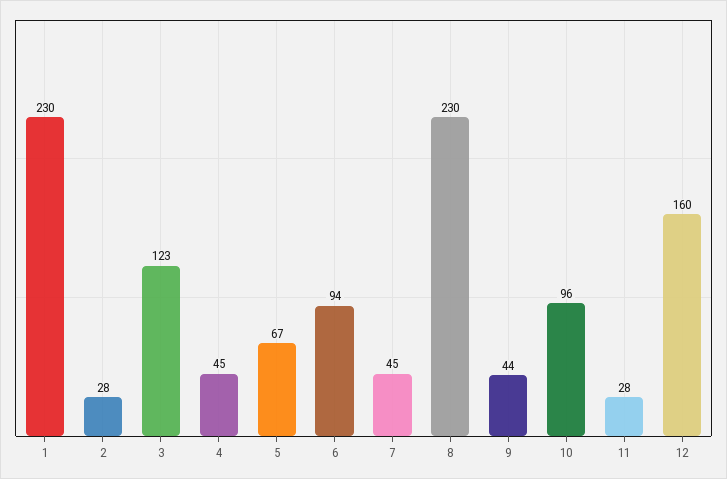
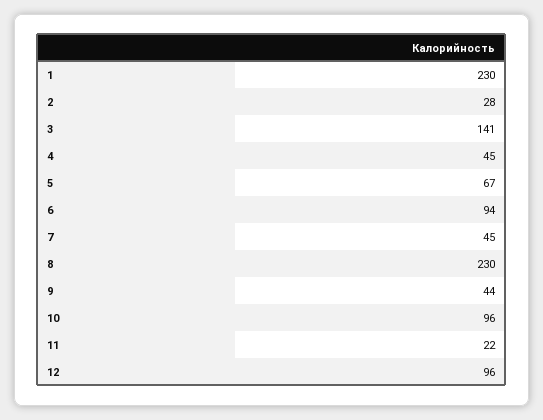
3: 123 -> 141
11: 28 -> 22
12: 160 -> 96

